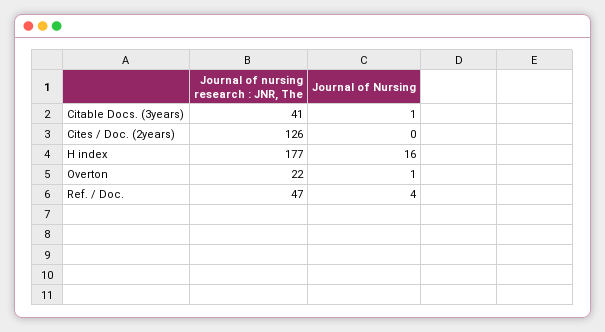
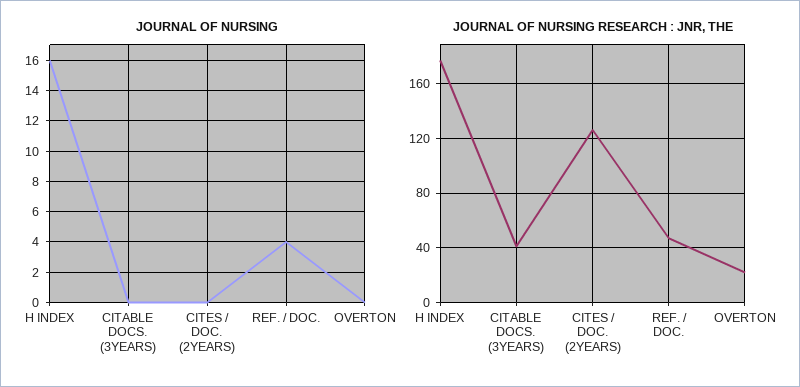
Journal of Nursing, Citable Docs. (3years): 1 -> 0
Journal of Nursing, Overton: 1 -> 0

